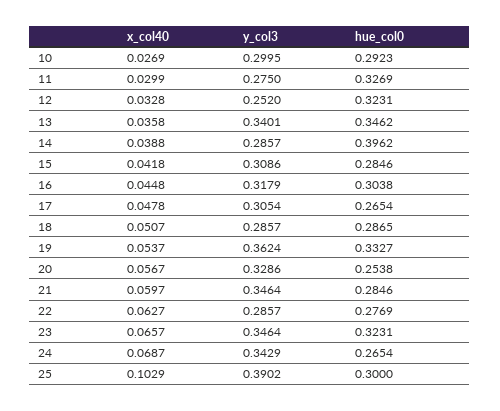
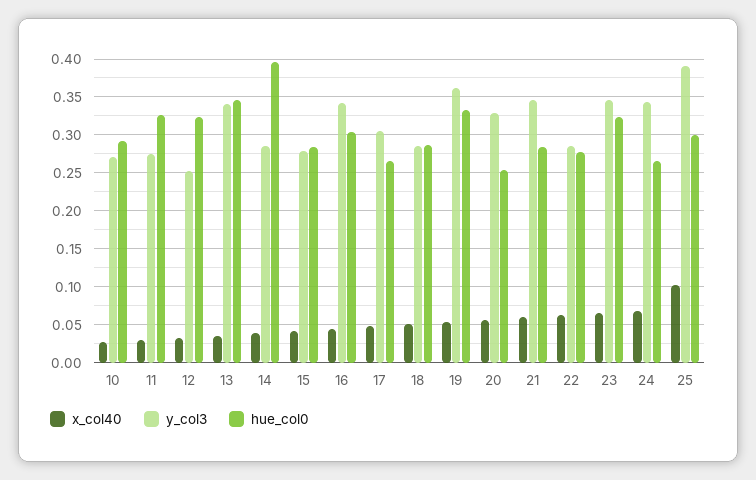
y_col3, 10: 0.2995 -> 0.27
y_col3, 15: 0.3086 -> 0.28
y_col3, 16: 0.3179 -> 0.34

